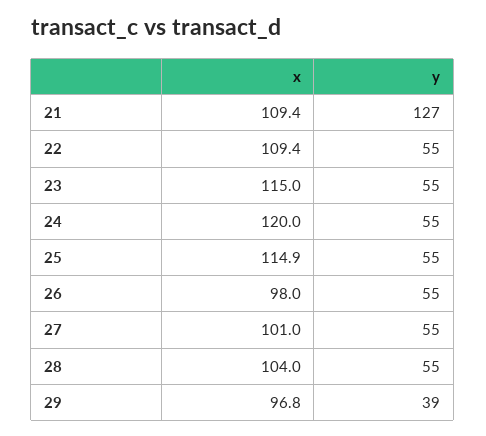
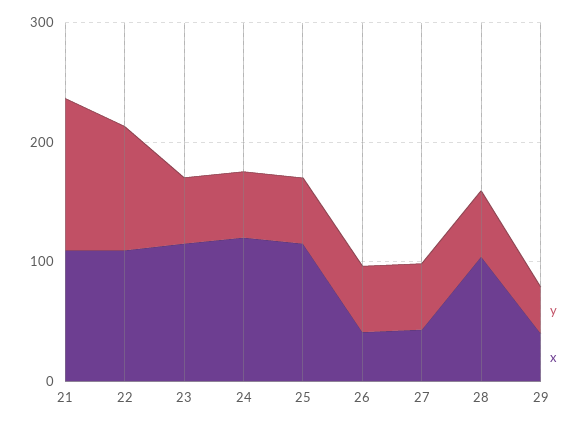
y, 22: 55 -> 100
x, 26: 98 -> 40
x, 27: 101 -> 40
x, 29: 96.8 -> 40

